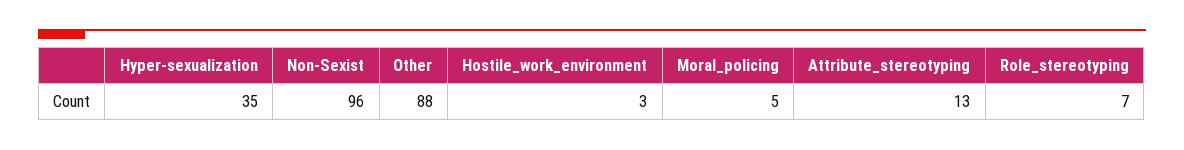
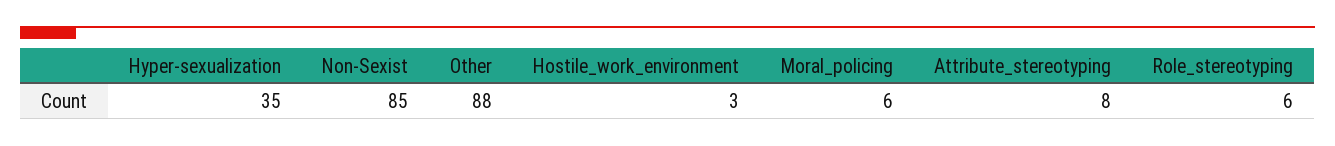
Non-Sexist: 96 -> 85
Moral_policing: 5 -> 6
Attribute_stereotyping: 13 -> 8
Role_stereotyping: 7 -> 6

